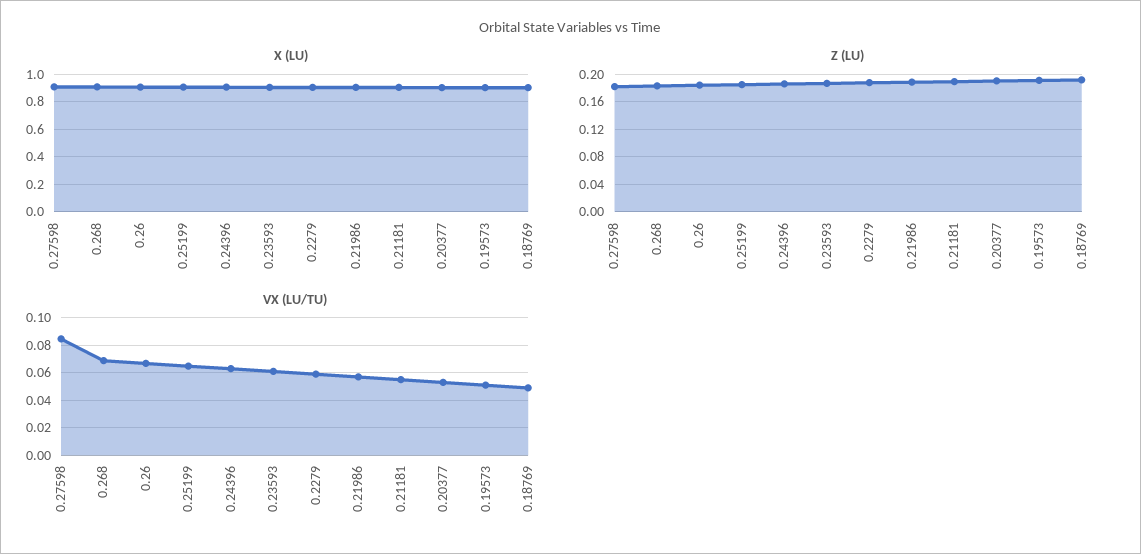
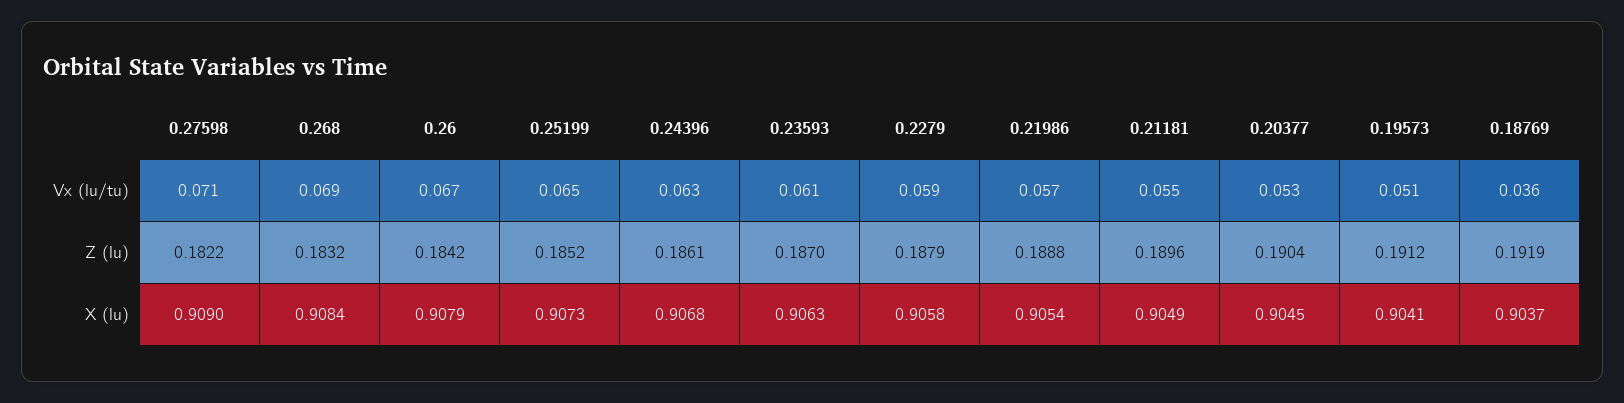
VX (LU/TU), 0.27598: 0.085 -> 0.071
VX (LU/TU), 0.18769: 0.05 -> 0.036

